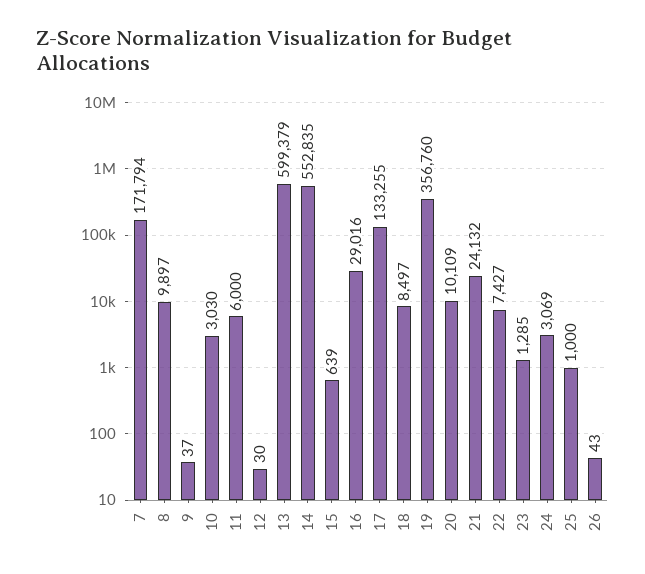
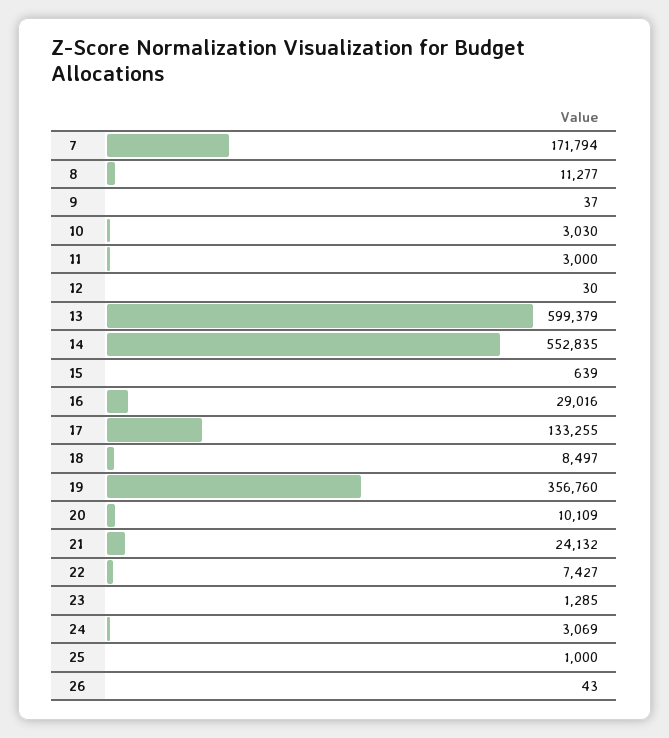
8: 9897 -> 11277
11: 6000 -> 3000

